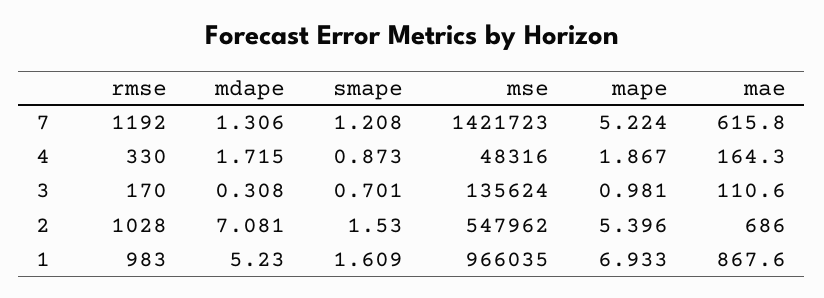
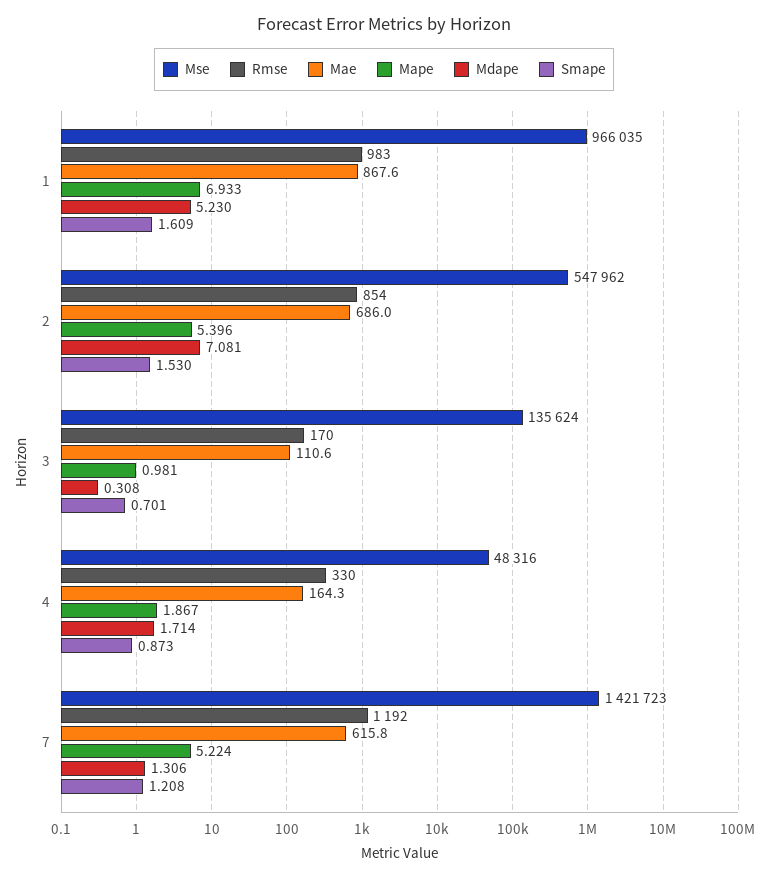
mdape, 4: 1.715 -> 1.714
rmse, 2: 1028 -> 854

